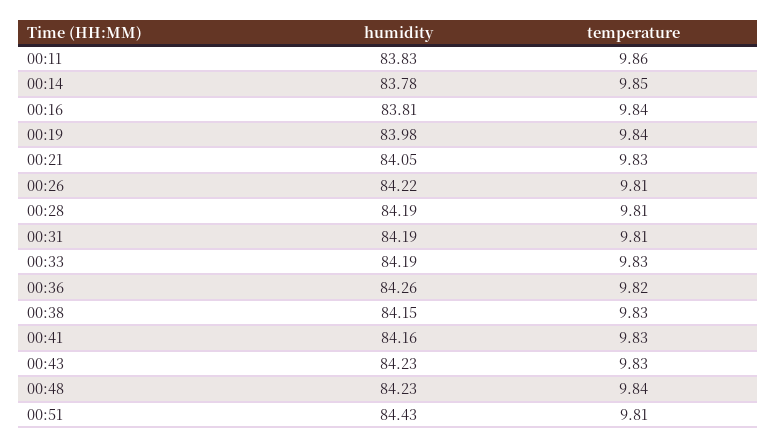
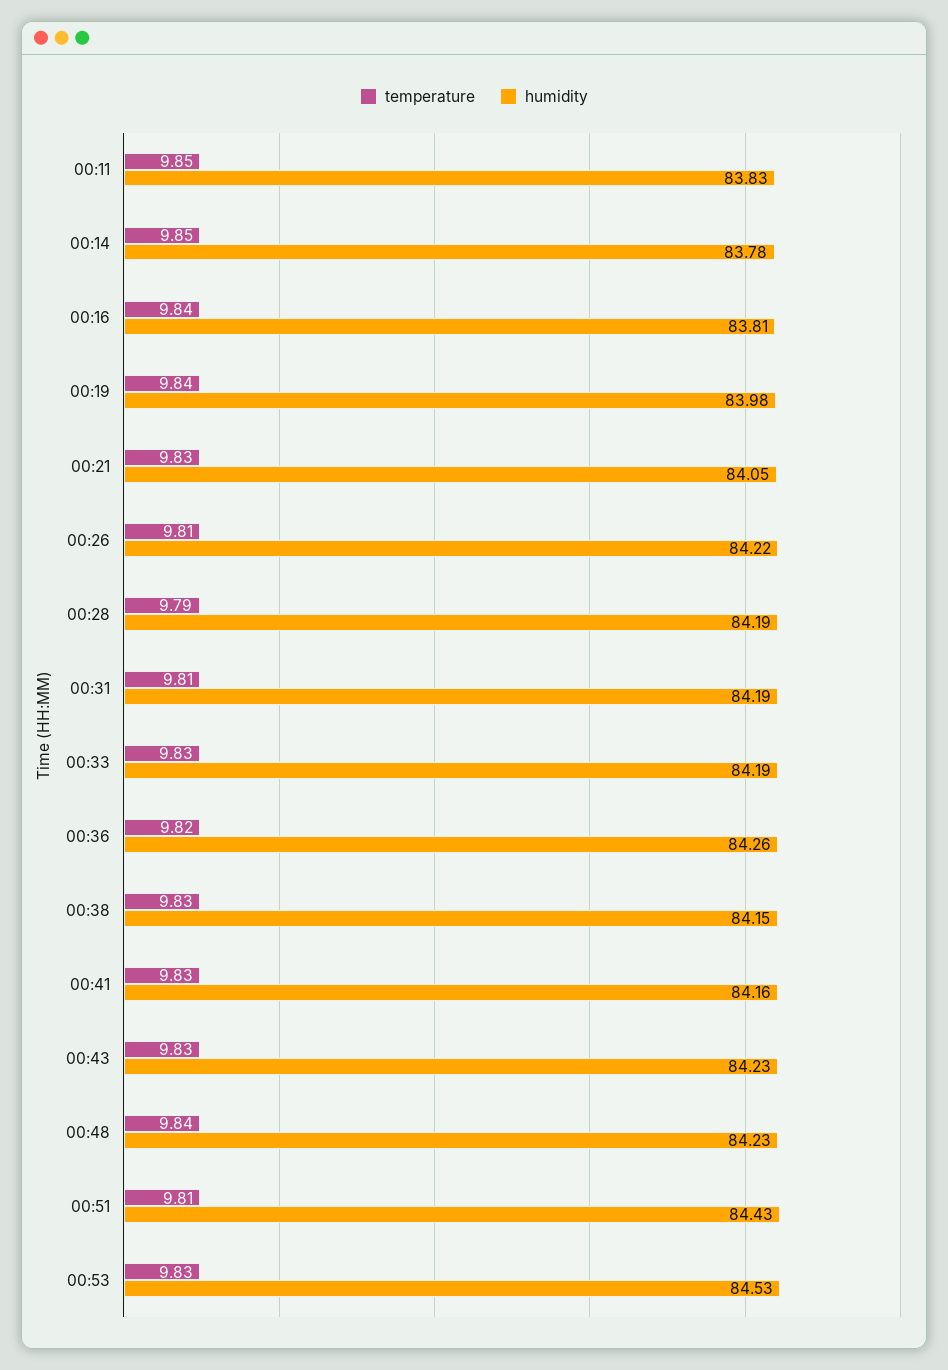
temperature, 00:11: 9.86 -> 9.85
temperature, 00:28: 9.81 -> 9.79
temperature, 00:53: none -> 9.83
humidity, 00:53: none -> 84.53

